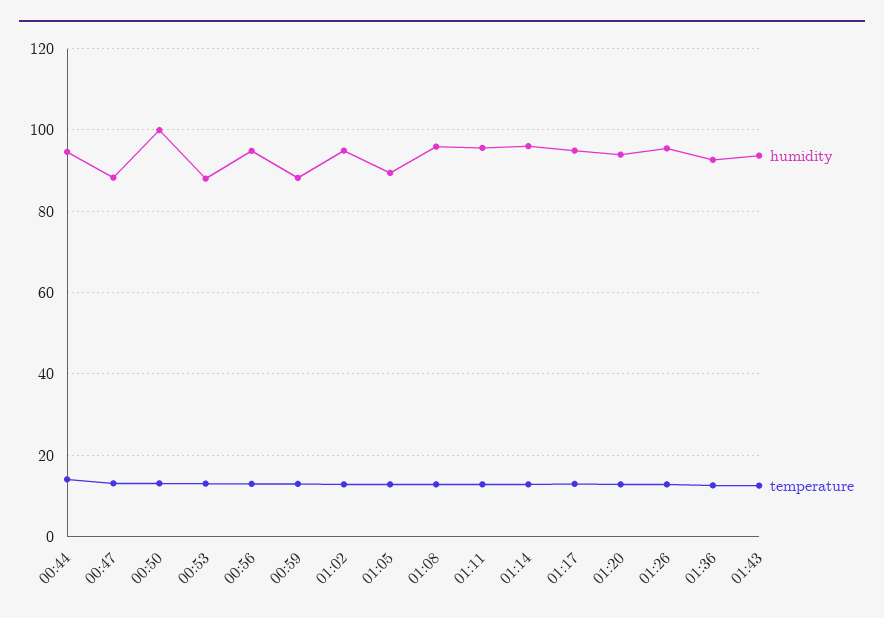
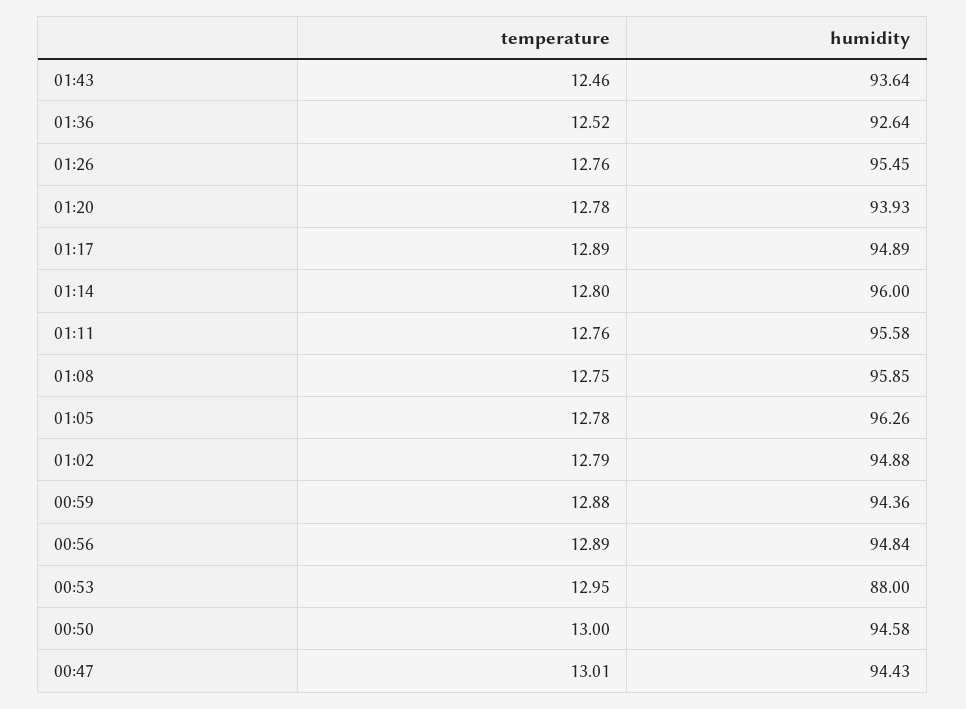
humidity, 00:44: 94 -> none
temperature, 00:44: 14 -> none
humidity, 00:47: 88 -> 94.43
humidity, 00:50: 100 -> 94.58
humidity, 00:59: 88 -> 94.36
humidity, 01:05: 90 -> 96.26

